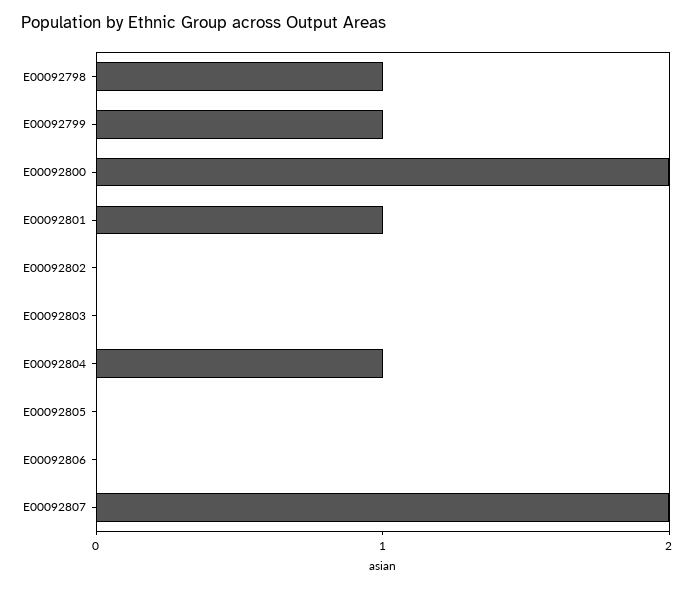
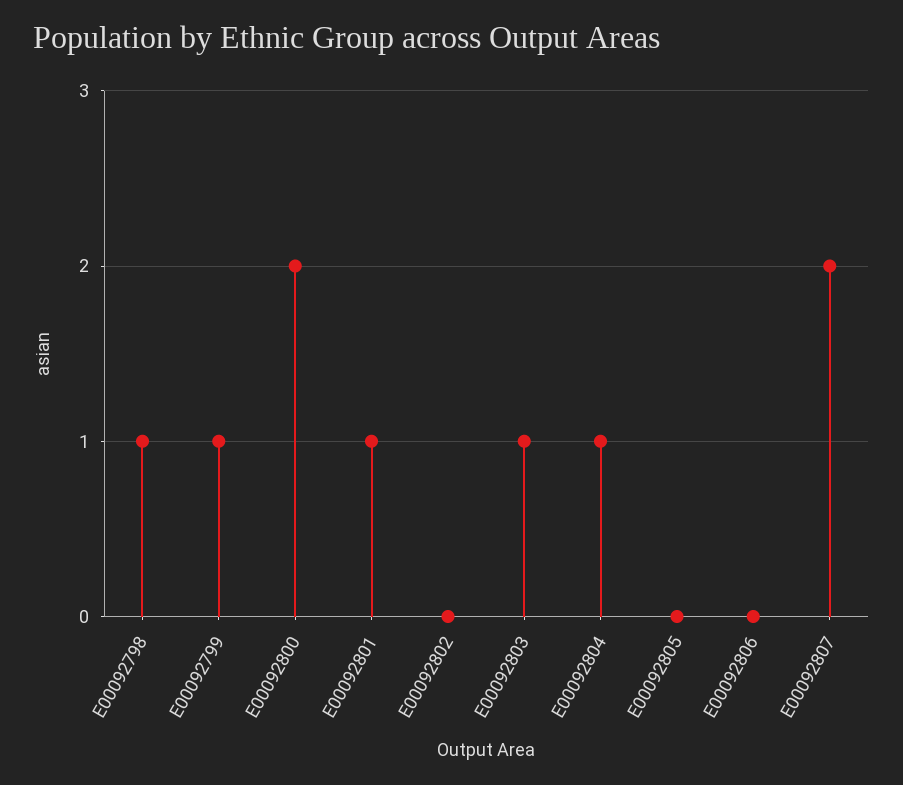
E00092803: 0 -> 1

